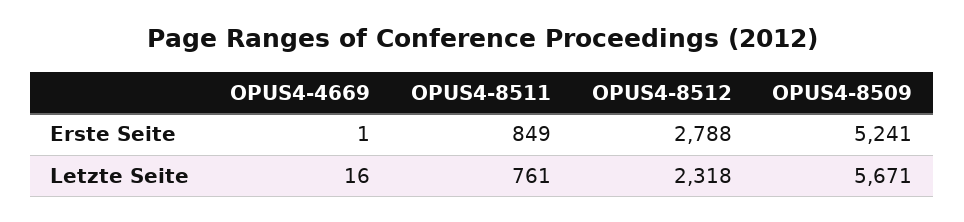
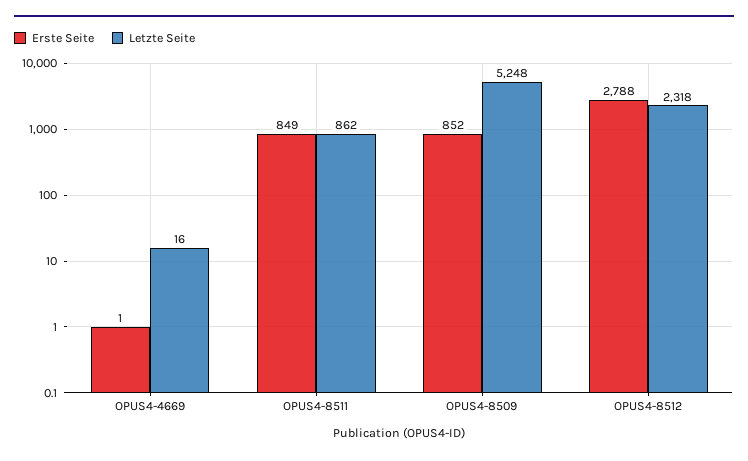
Erste Seite, OPUS4-8509: 5241 -> 852
Letzte Seite, OPUS4-8511: 761 -> 862
Letzte Seite, OPUS4-8509: 5671 -> 5248

